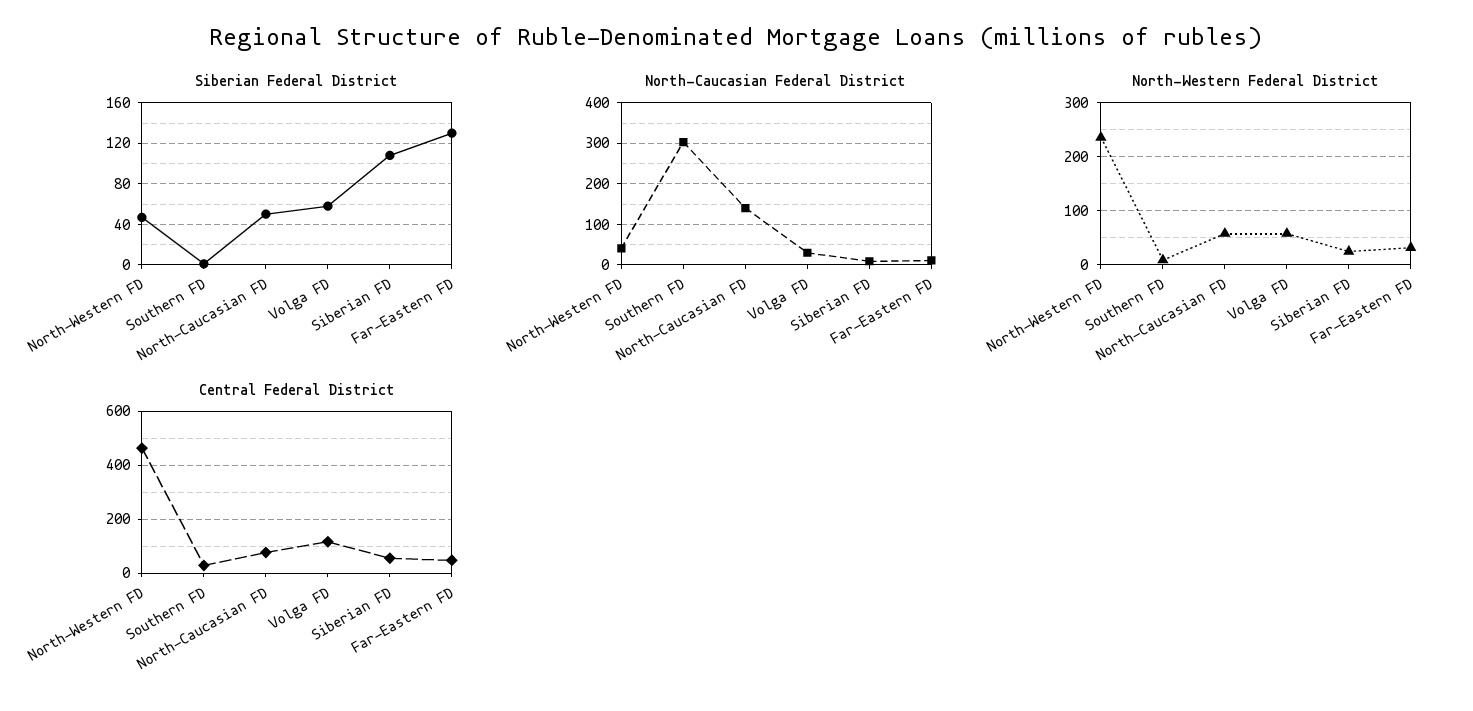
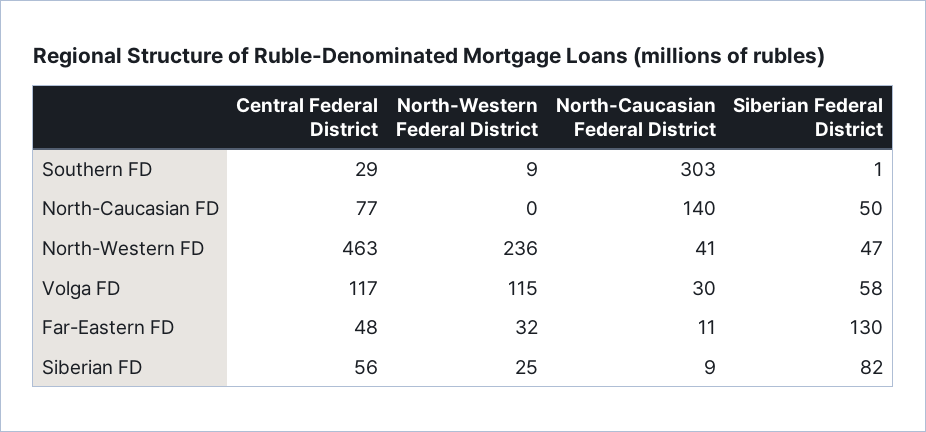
Siberian Federal District, Siberian FD: 110 -> 82
North-Western Federal District, North-Caucasian FD: 60 -> 0
North-Western Federal District, Volga FD: 60 -> 115

